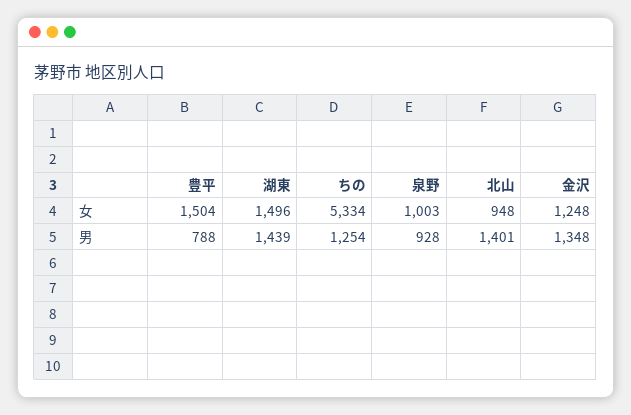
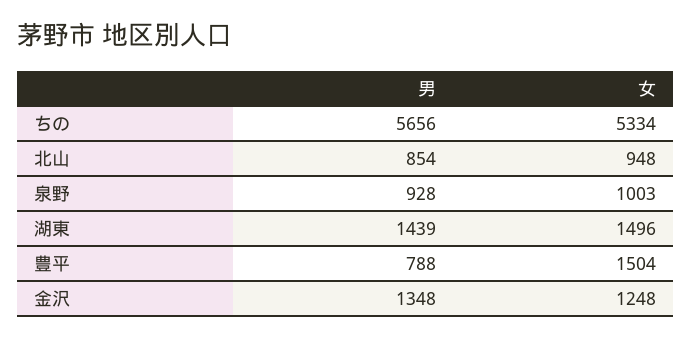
ちの, 男: 1254 -> 5656
北山, 男: 1401 -> 854

